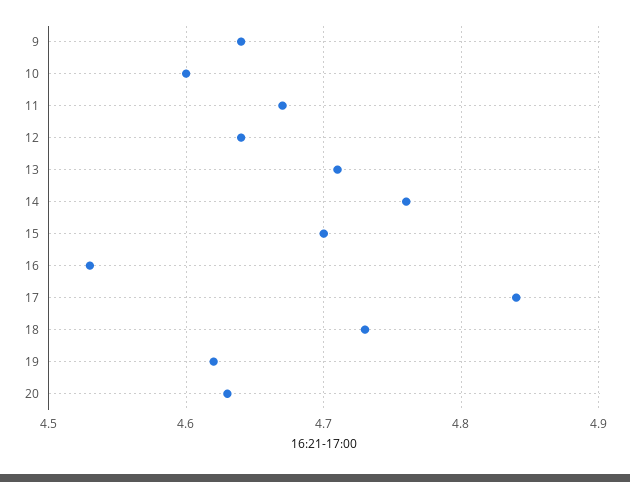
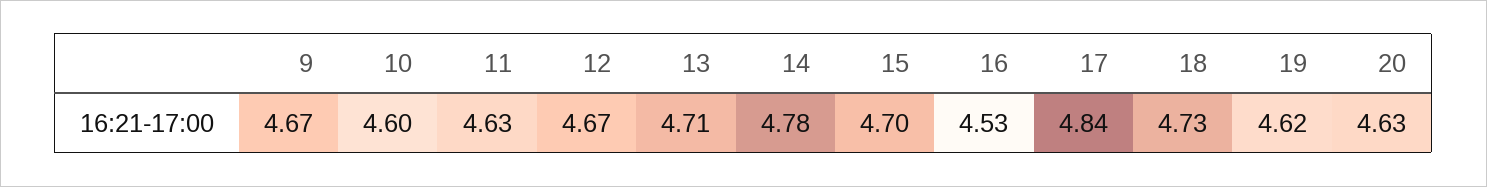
9: 4.64 -> 4.67
11: 4.67 -> 4.63
12: 4.64 -> 4.67
14: 4.76 -> 4.78

